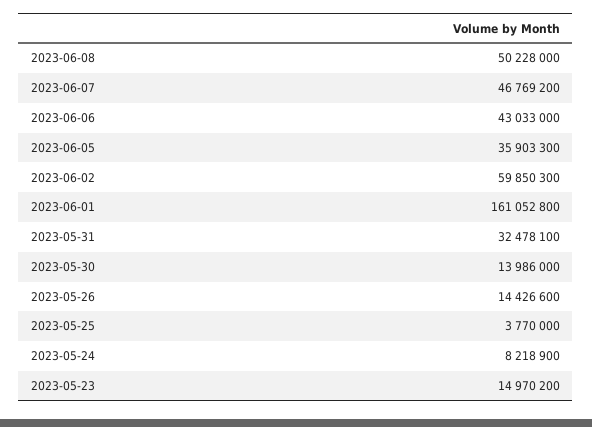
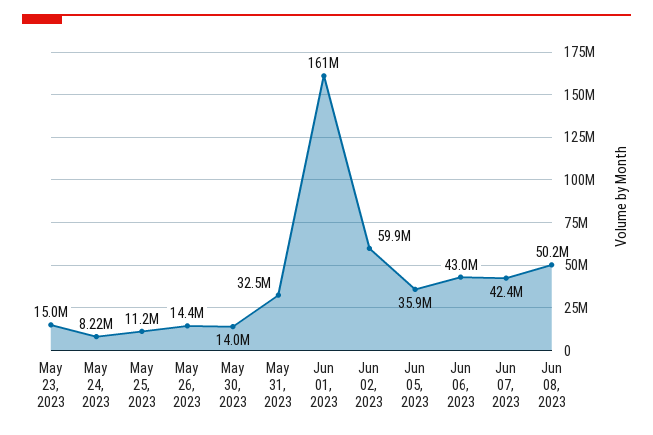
2023-06-07: 46769200 -> 42400000
2023-05-25: 3770000 -> 11200000

